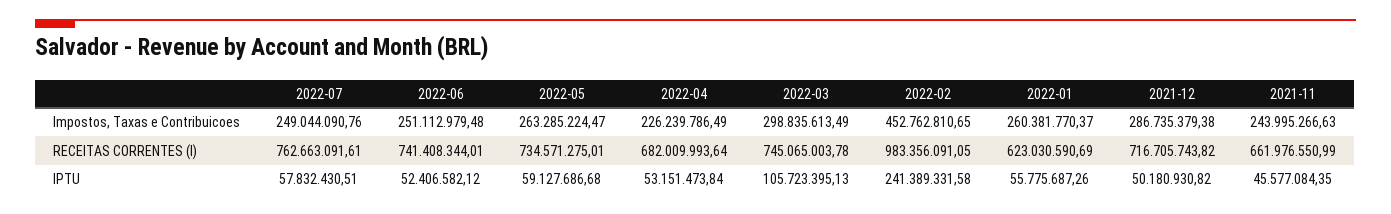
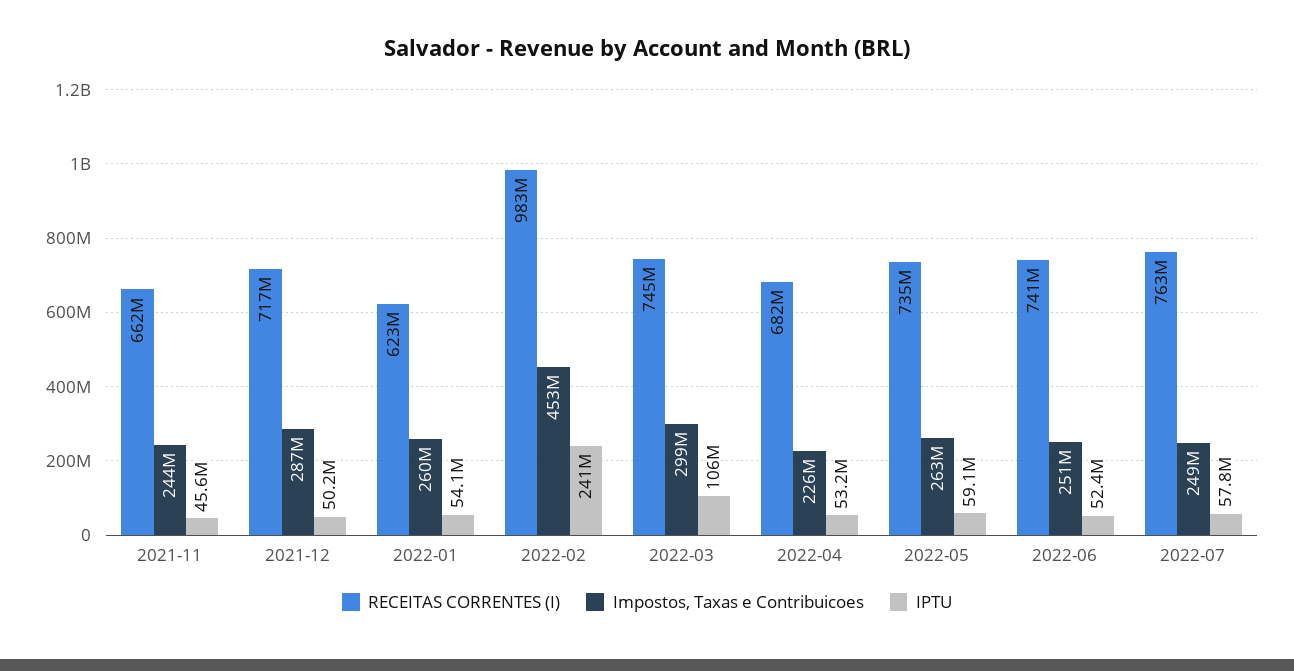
IPTU, 2022-01: 55775687.26 -> 54100000

